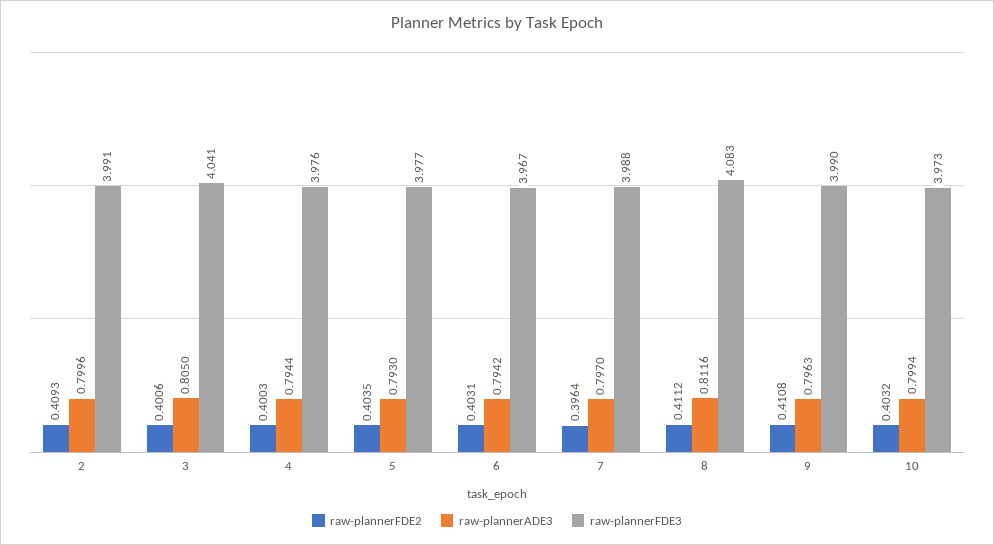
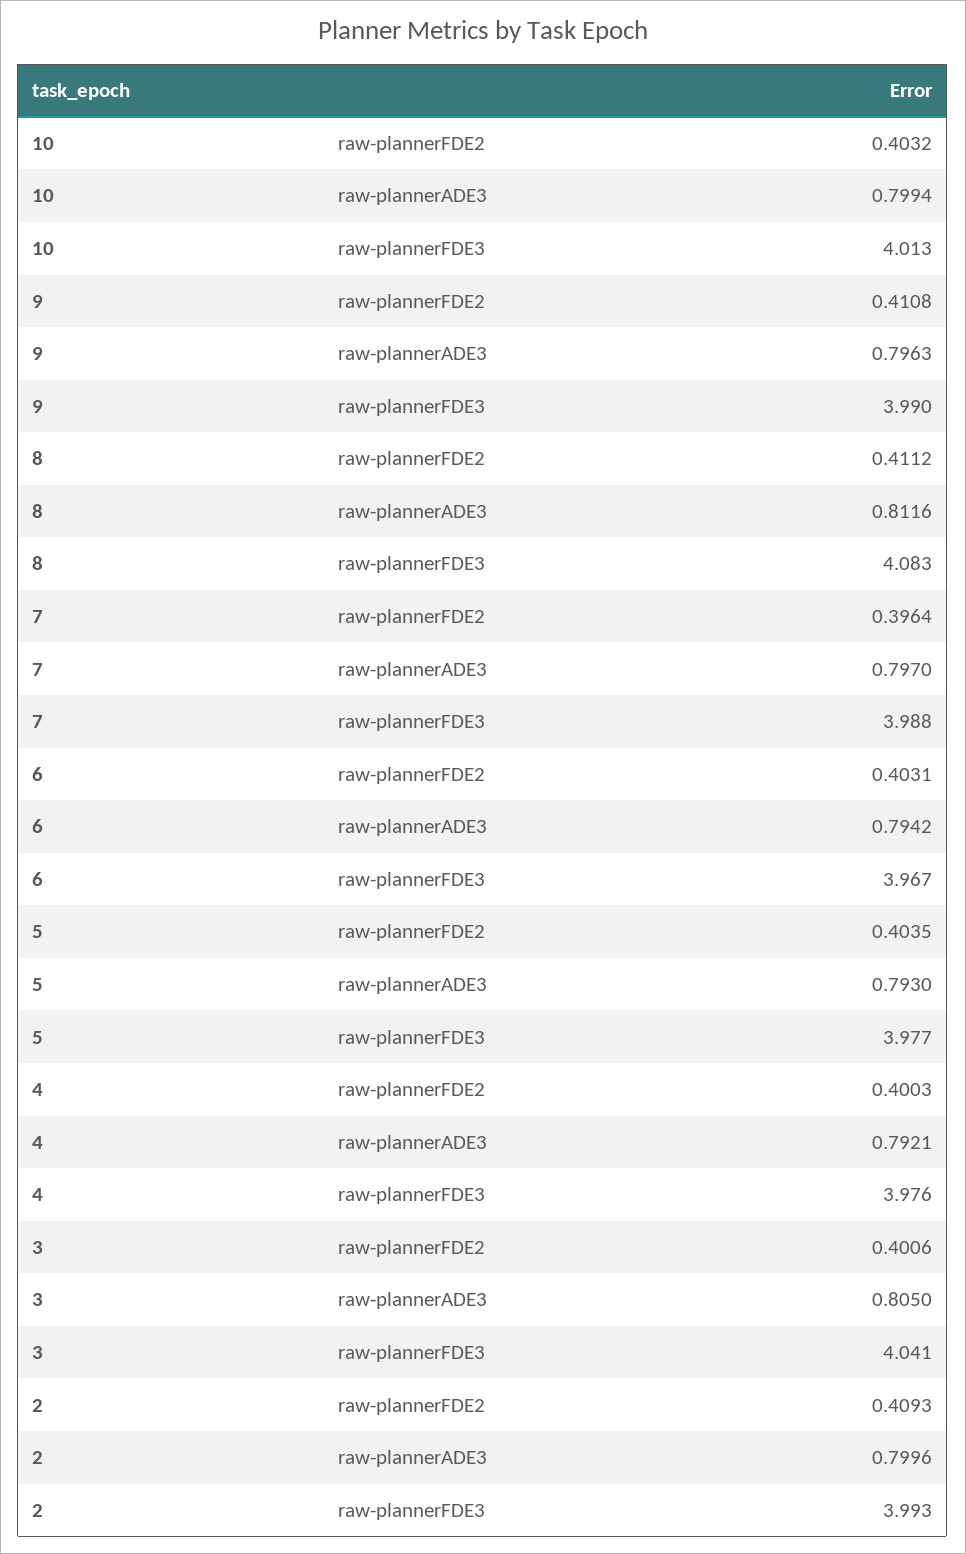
raw-plannerFDE3, 2: 3.991 -> 3.993
raw-plannerADE3, 4: 0.7944 -> 0.7921
raw-plannerFDE3, 10: 3.973 -> 4.013

